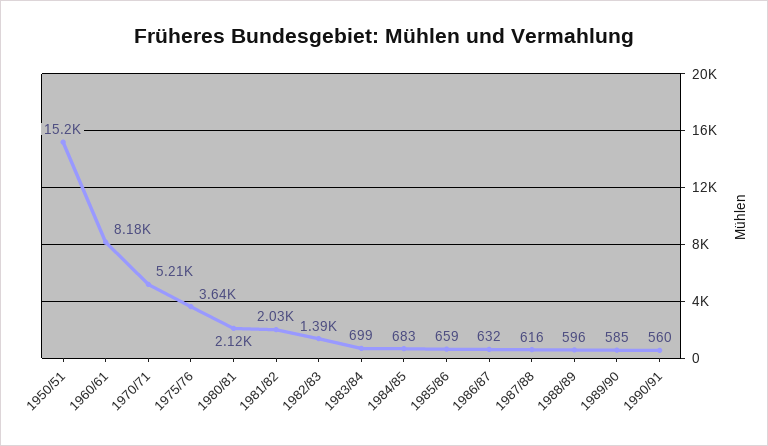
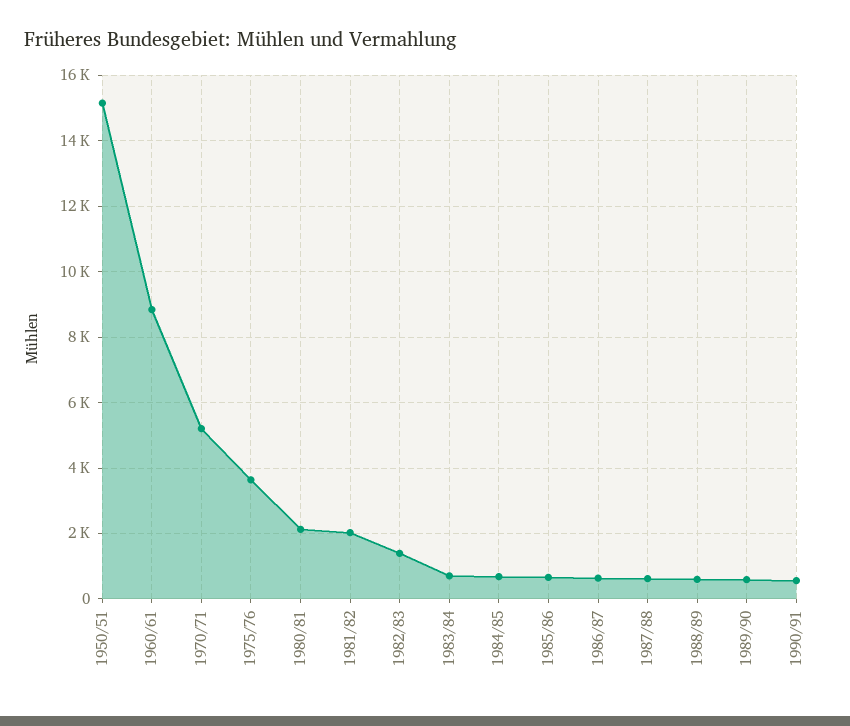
1960/61: 8180 -> 8800

